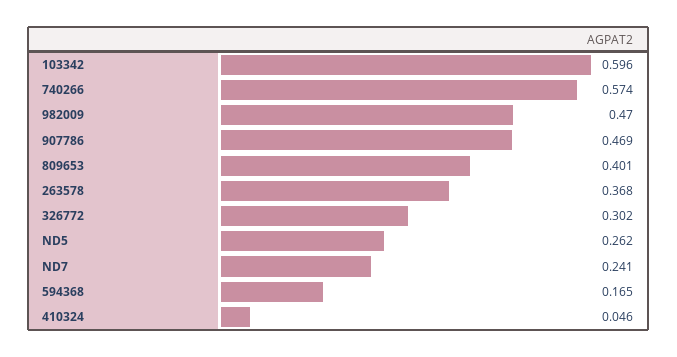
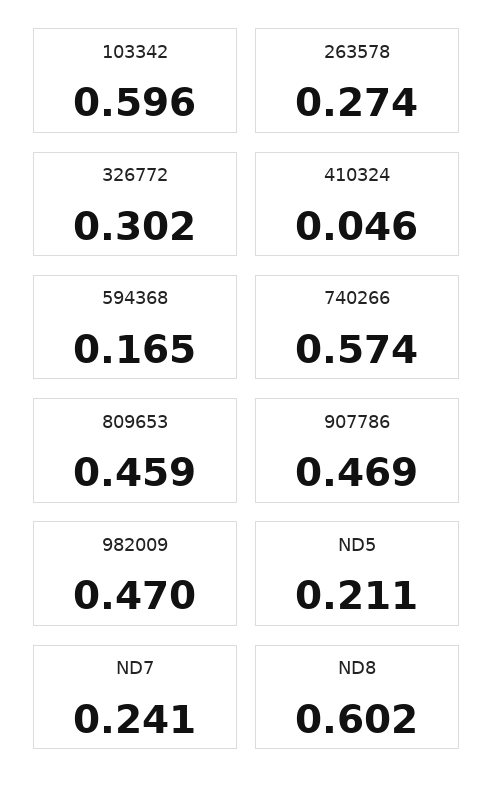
809653: 0.401 -> 0.459
263578: 0.368 -> 0.274
ND5: 0.262 -> 0.211
ND8: none -> 0.602

